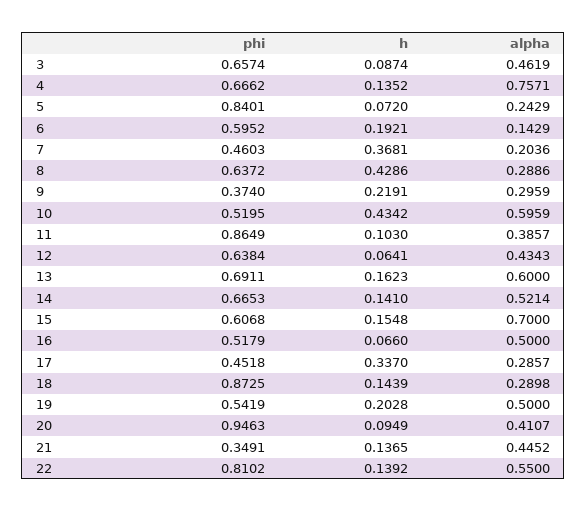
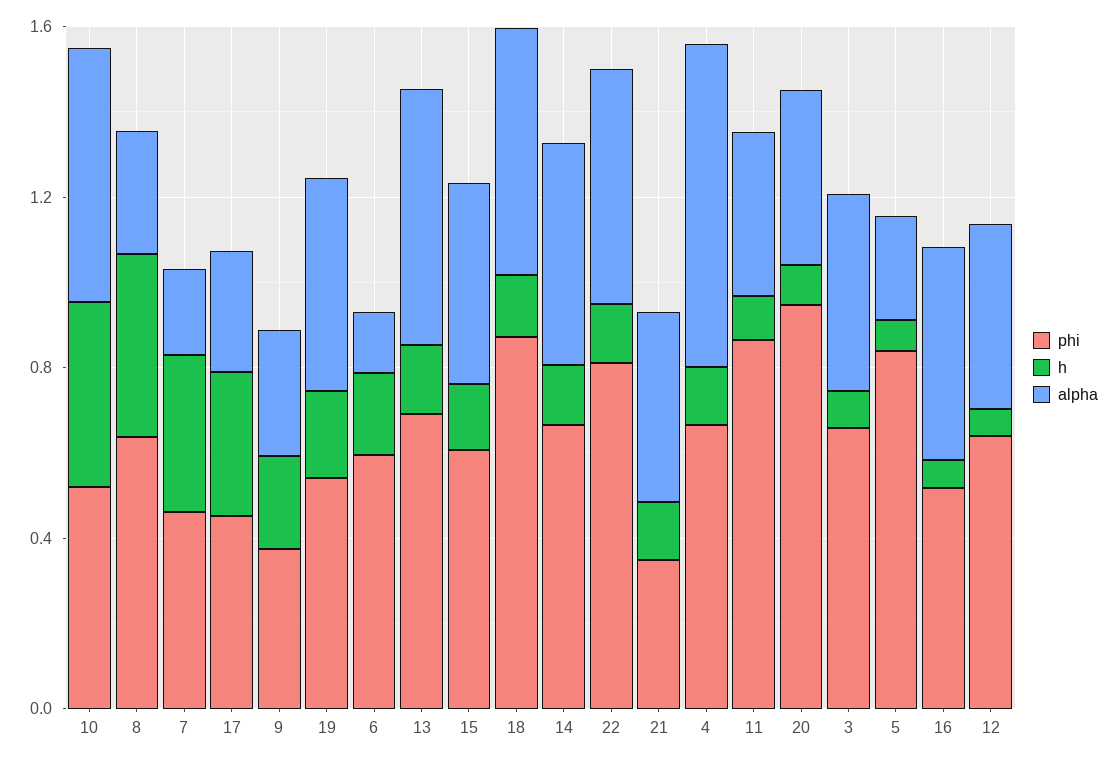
alpha, 15: 0.7 -> 0.5
alpha, 18: 0.2898 -> 0.6

